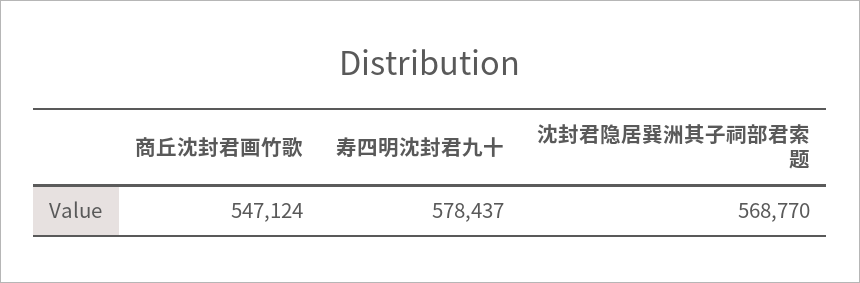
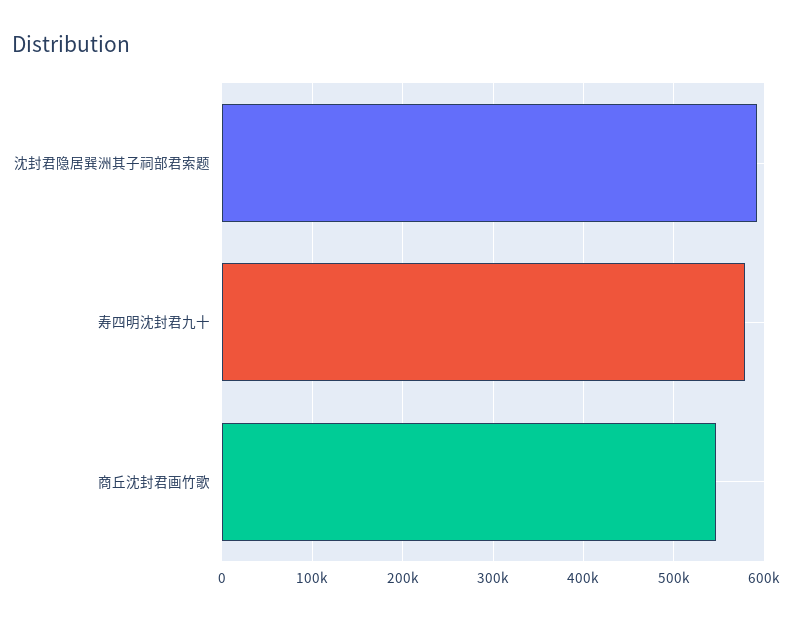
沈封君隐居巽洲其子祠部君索题: 568770 -> 590000

